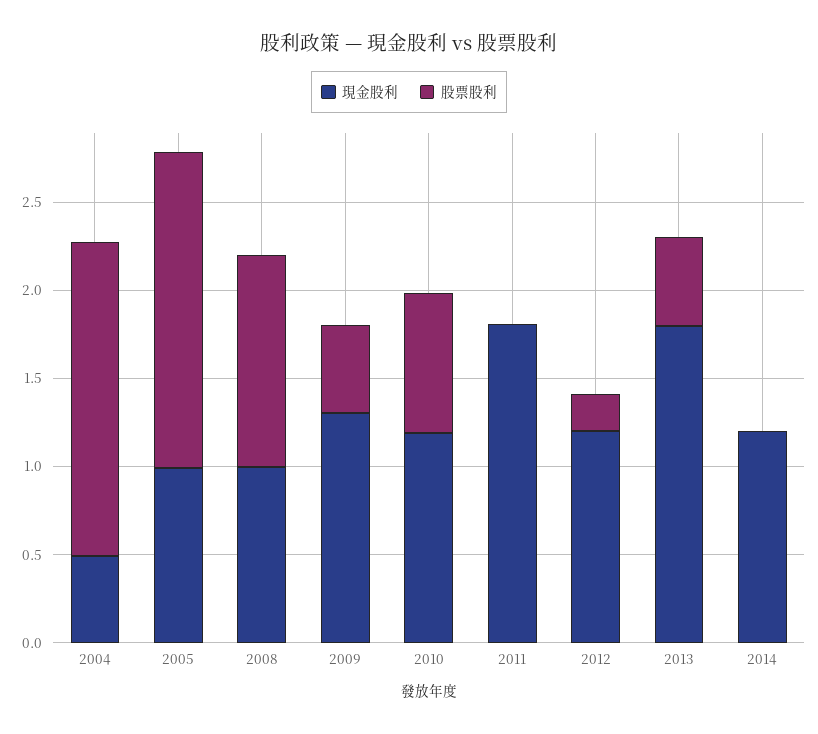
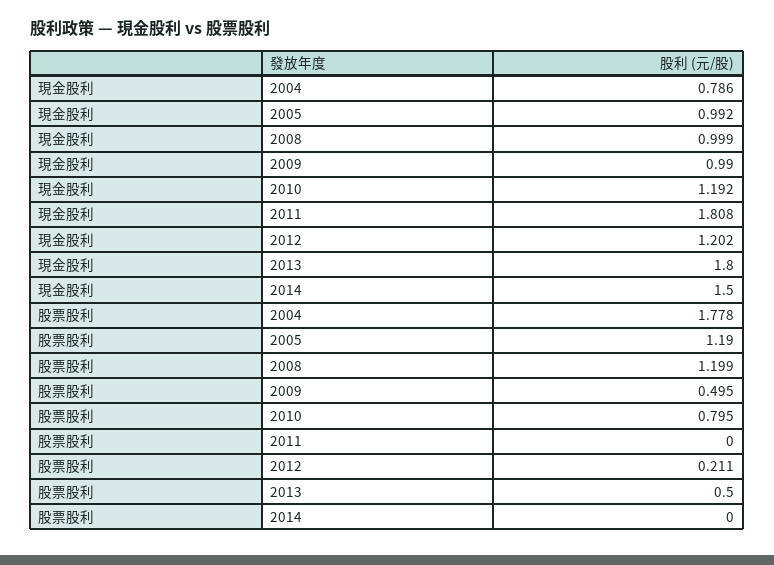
現金股利, 2004: 0.5 -> 0.786
股票股利, 2005: 1.8 -> 1.19
現金股利, 2009: 1.3 -> 0.99
現金股利, 2014: 1.2 -> 1.5

